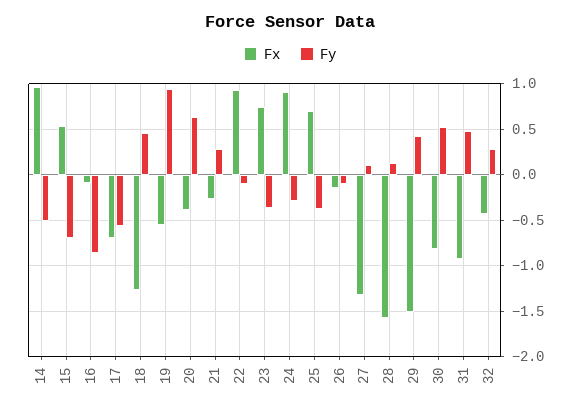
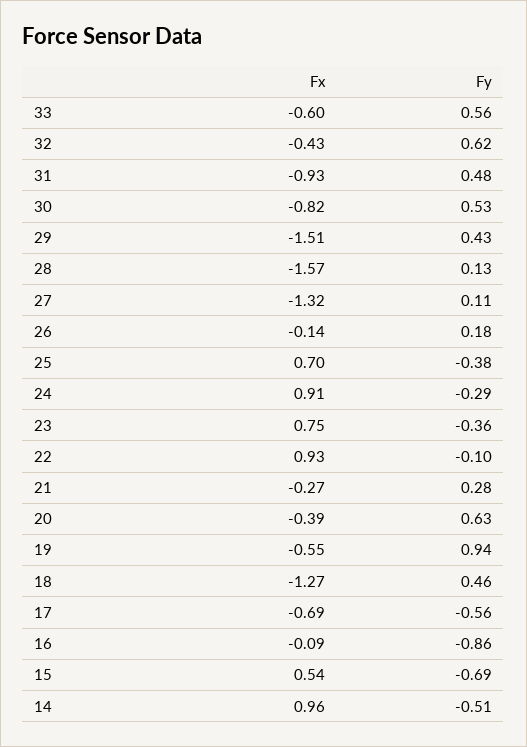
Fy, 26: -0.1 -> 0.18
Fy, 32: 0.3 -> 0.62
Fx, 33: none -> -0.6
Fy, 33: none -> 0.56

